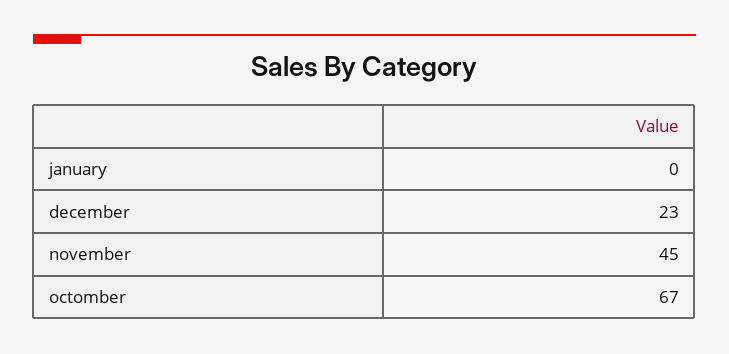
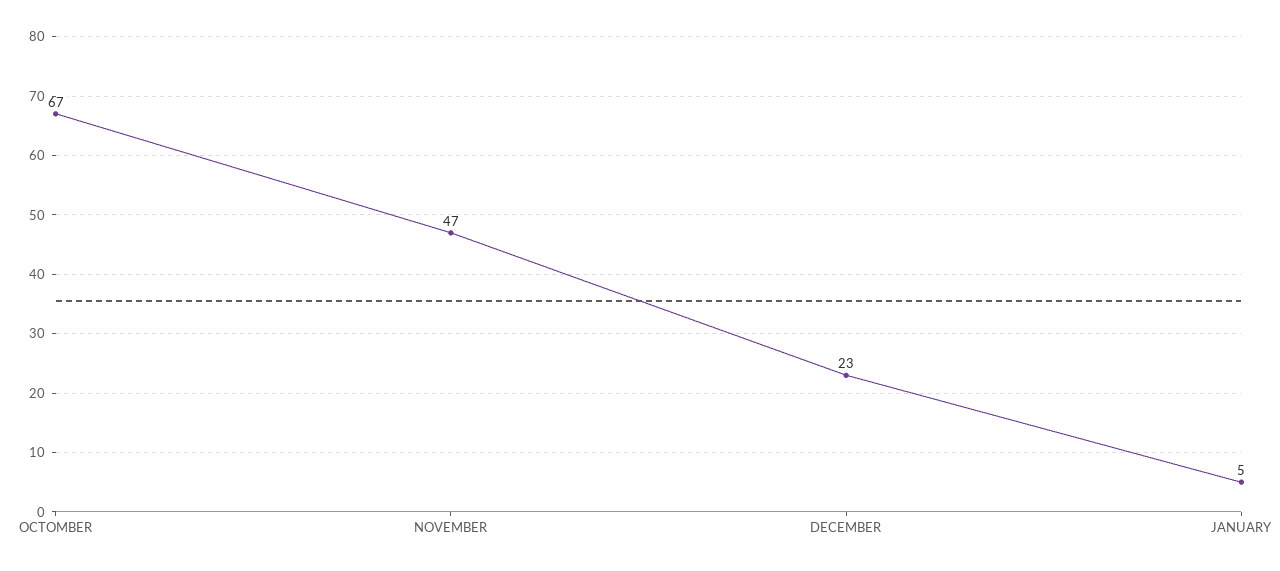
january: 0 -> 5
november: 45 -> 47

